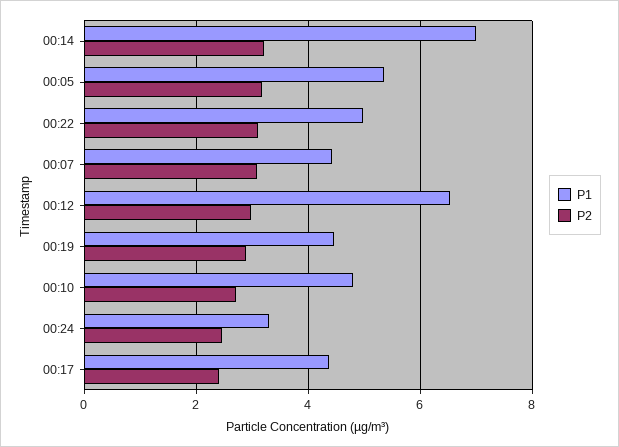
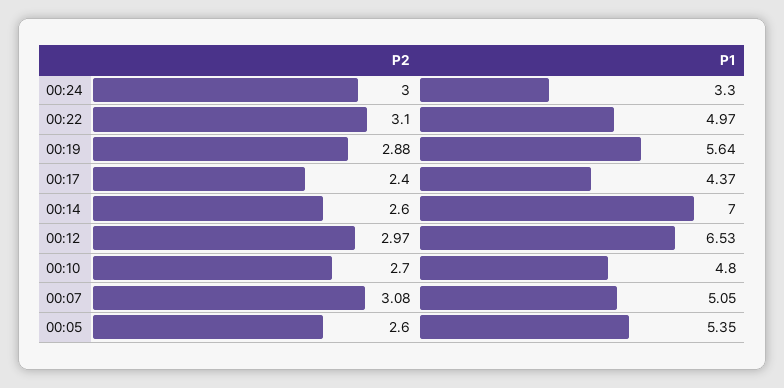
P2, 00:14: 3.2 -> 2.6
P2, 00:05: 3.2 -> 2.6
P1, 00:07: 4.4 -> 5.05
P1, 00:19: 4.4 -> 5.64
P2, 00:24: 2.4 -> 3

